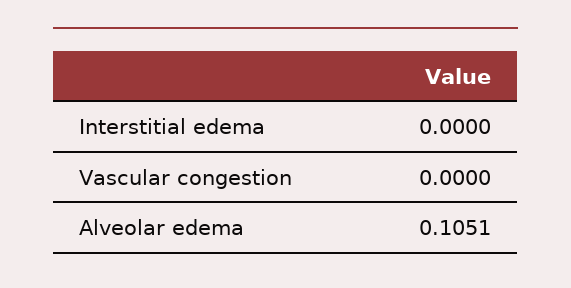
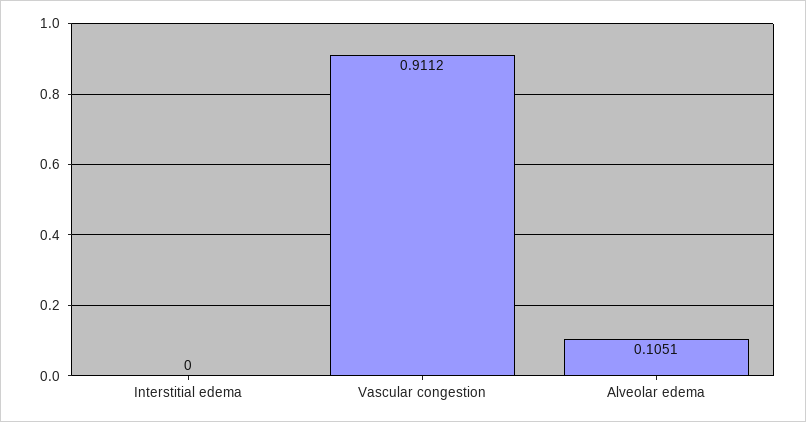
Vascular congestion: 0 -> 0.9112

